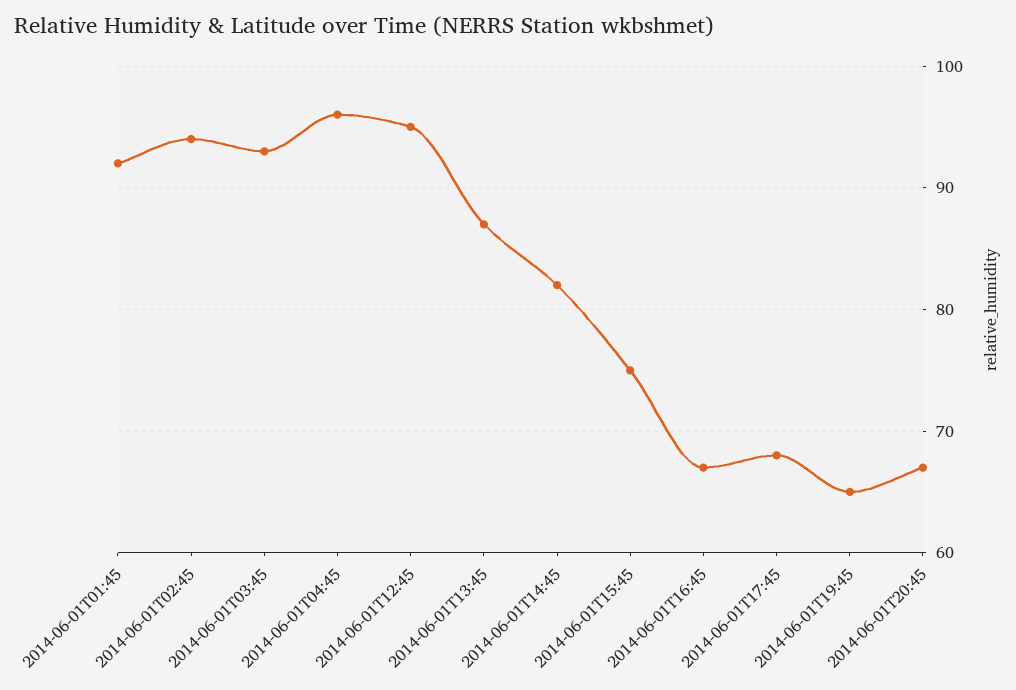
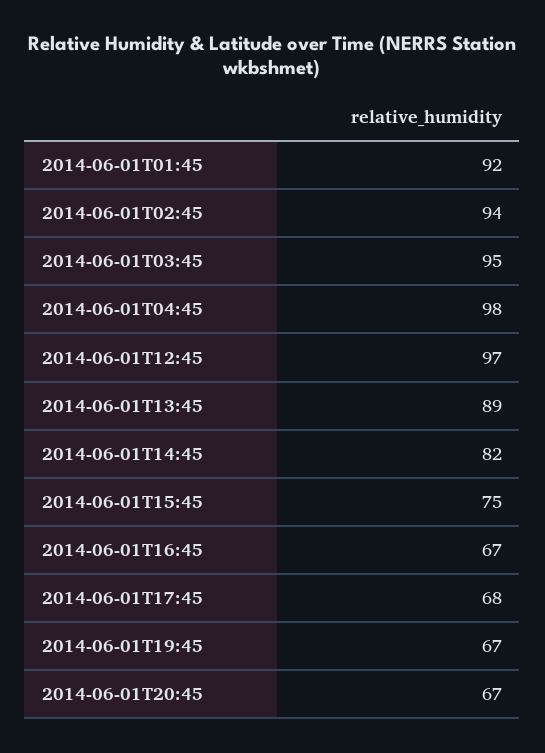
2014-06-01T03:45: 93 -> 95
2014-06-01T04:45: 96 -> 98
2014-06-01T12:45: 95 -> 97
2014-06-01T13:45: 87 -> 89
2014-06-01T19:45: 65 -> 67

